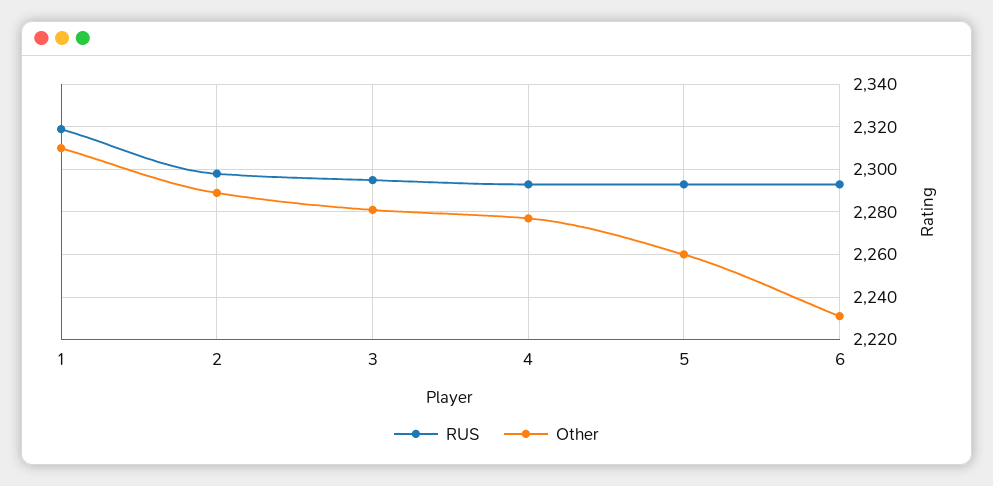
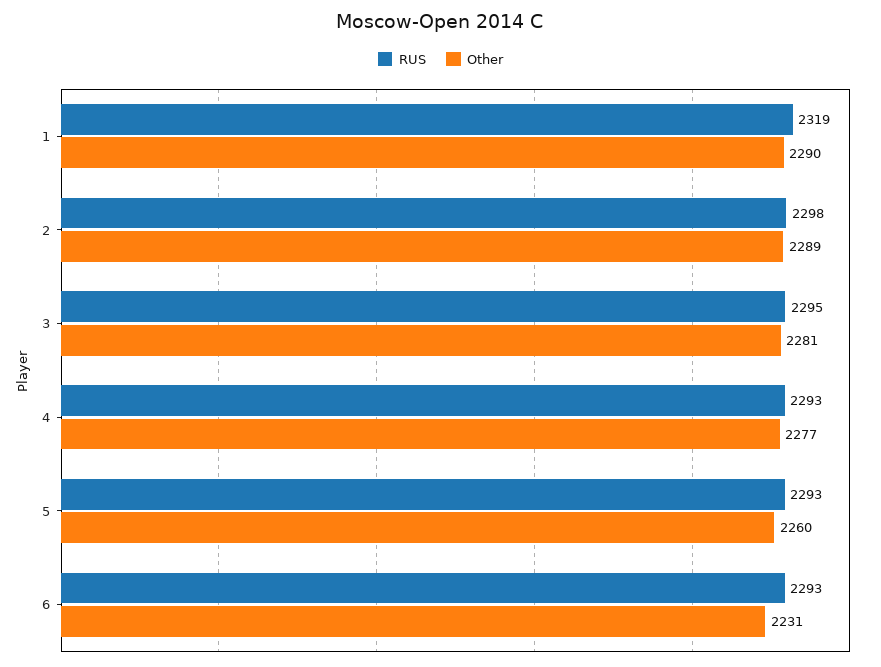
Other, 1: 2310 -> 2290

